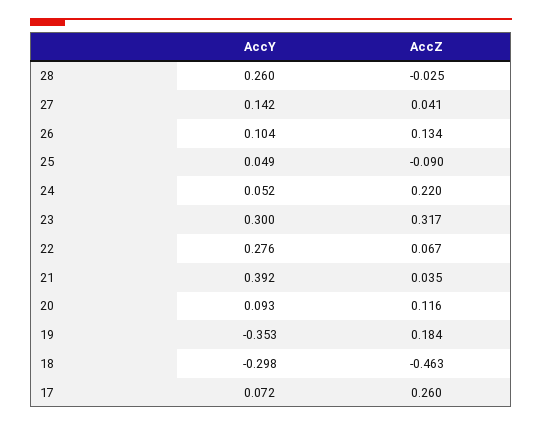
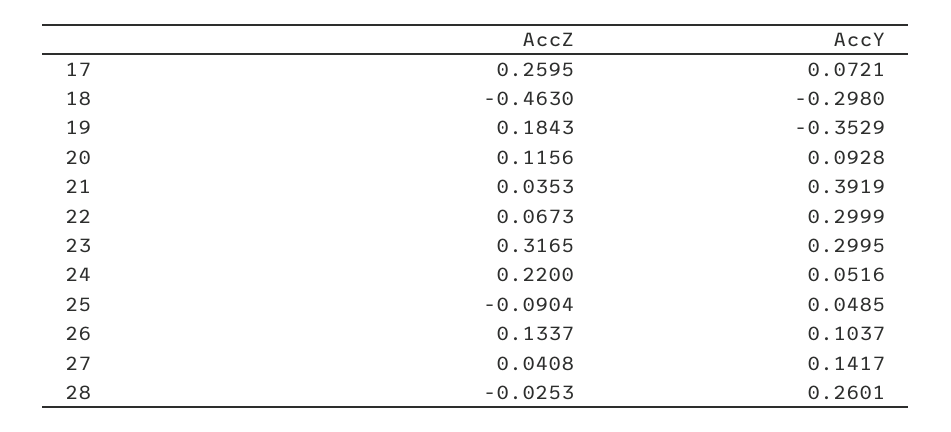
AccY, 22: 0.276 -> 0.2999

